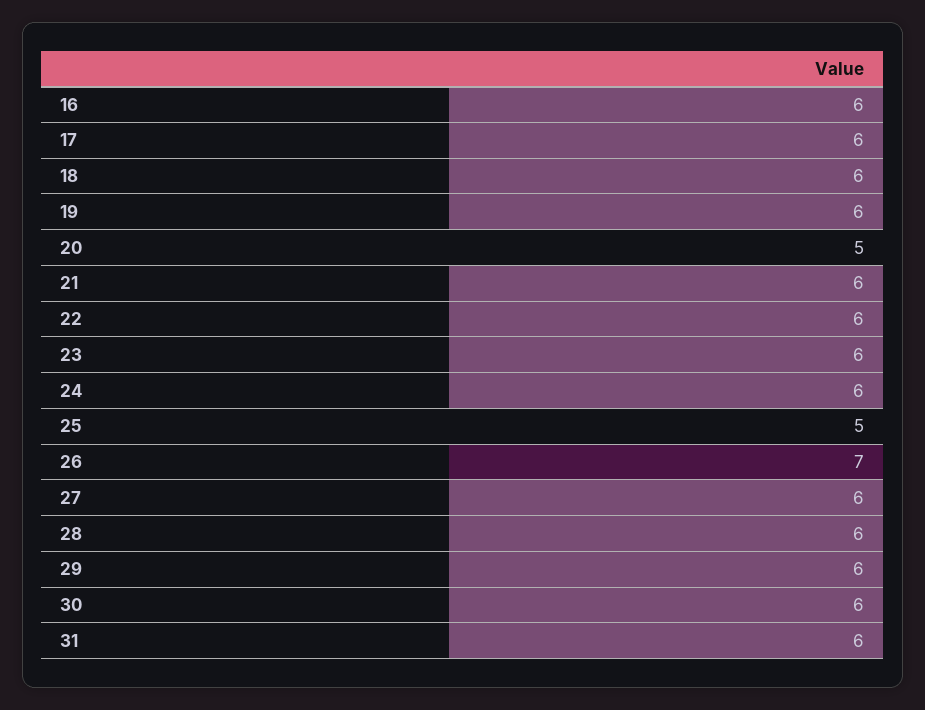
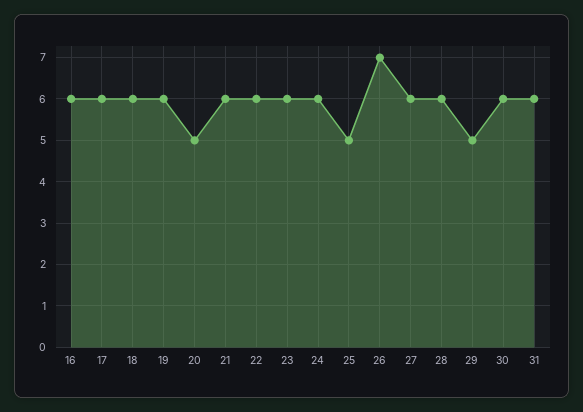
29: 6 -> 5

